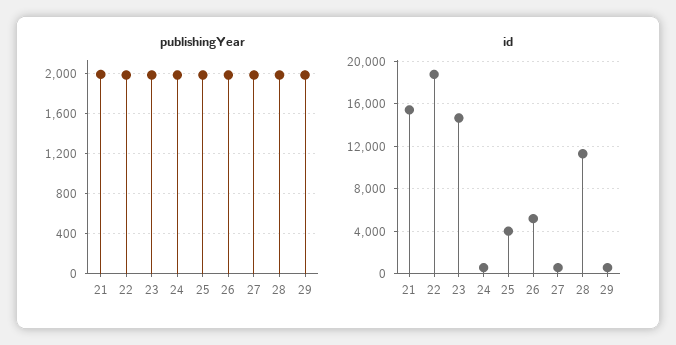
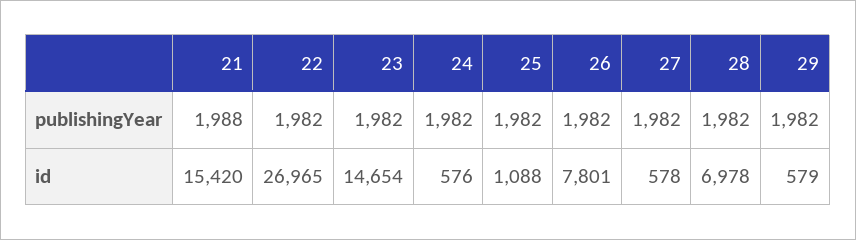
id, 22: 19000 -> 26965
id, 25: 4000 -> 1088
id, 26: 5000 -> 7801
id, 28: 11000 -> 6978

